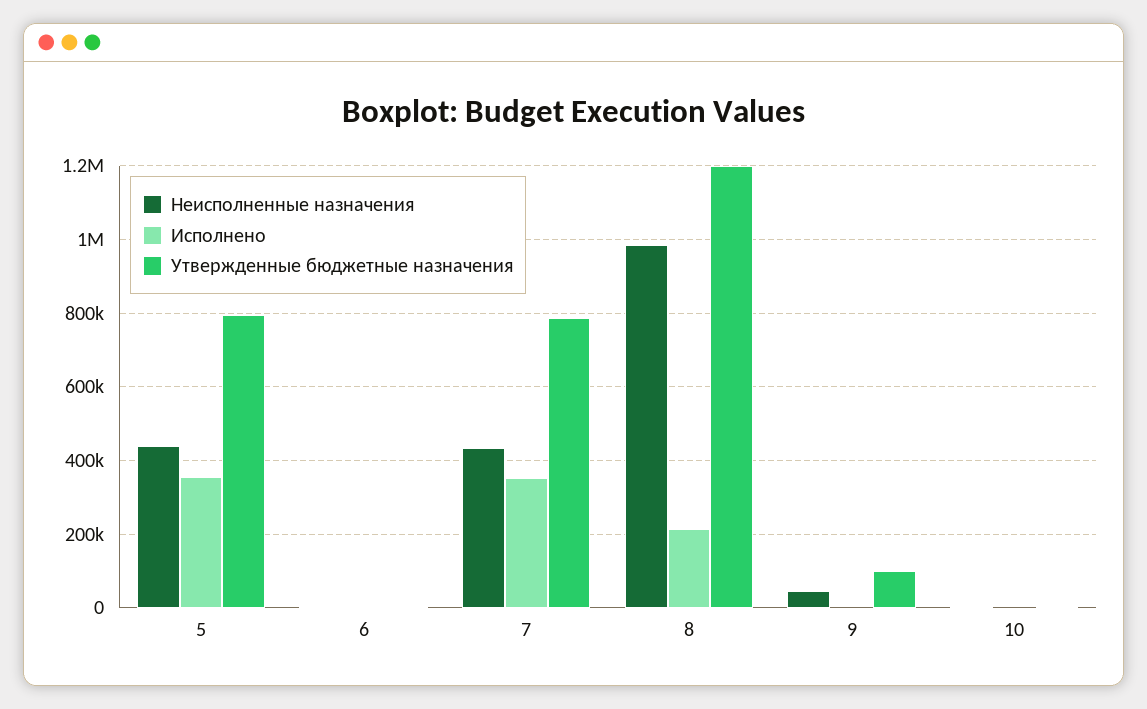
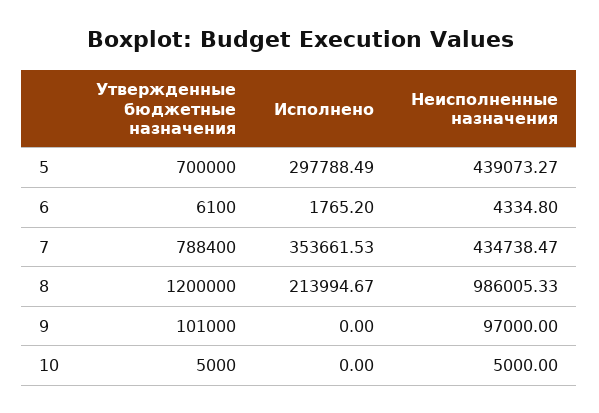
Исполнено, 5: 360000 -> 297788.49
Утвержденные бюджетные назначения, 5: 800000 -> 700000
Неисполненные назначения, 9: 40000 -> 97000

